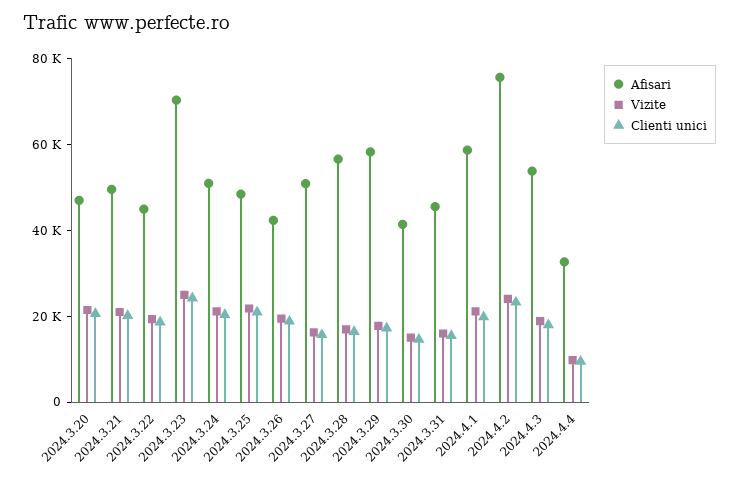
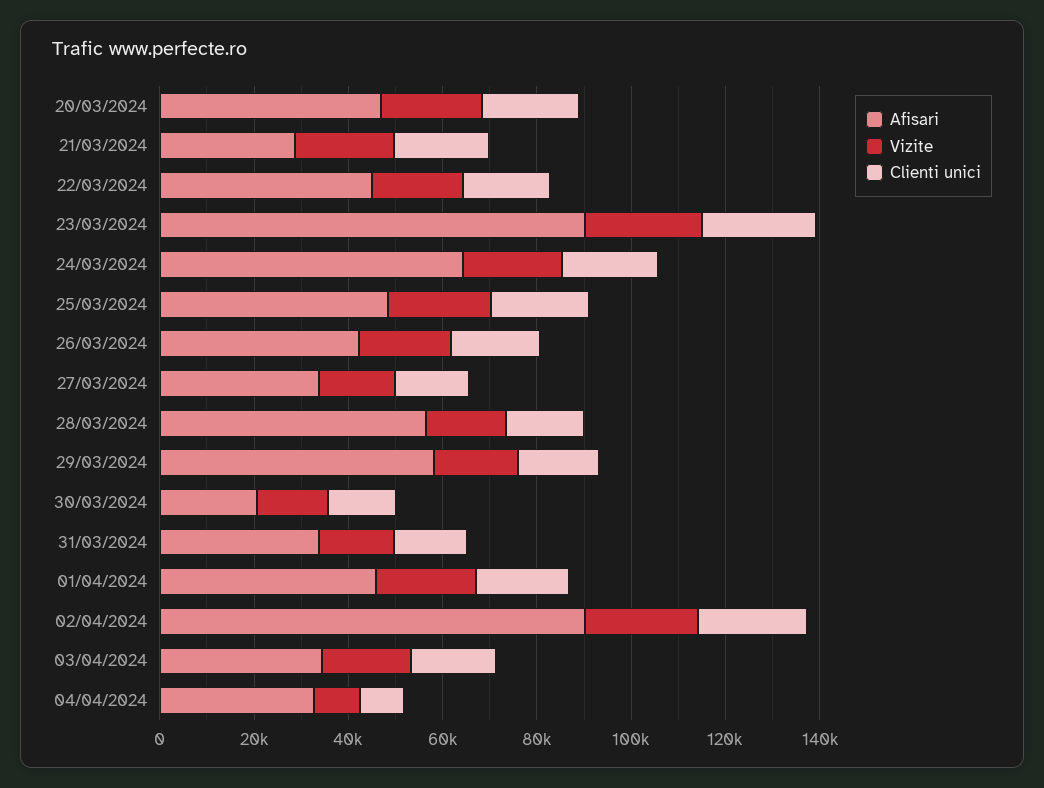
Afisari, 2024.3.21: 50000 -> 30000
Afisari, 2024.3.23: 70000 -> 90000
Afisari, 2024.3.24: 50000 -> 65000
Afisari, 2024.3.27: 50000 -> 35000
Afisari, 2024.3.30: 40000 -> 20000
Afisari, 2024.3.31: 45000 -> 35000
Afisari, 2024.4.1: 60000 -> 45000
Afisari, 2024.4.2: 75000 -> 90000
Afisari, 2024.4.3: 55000 -> 35000

